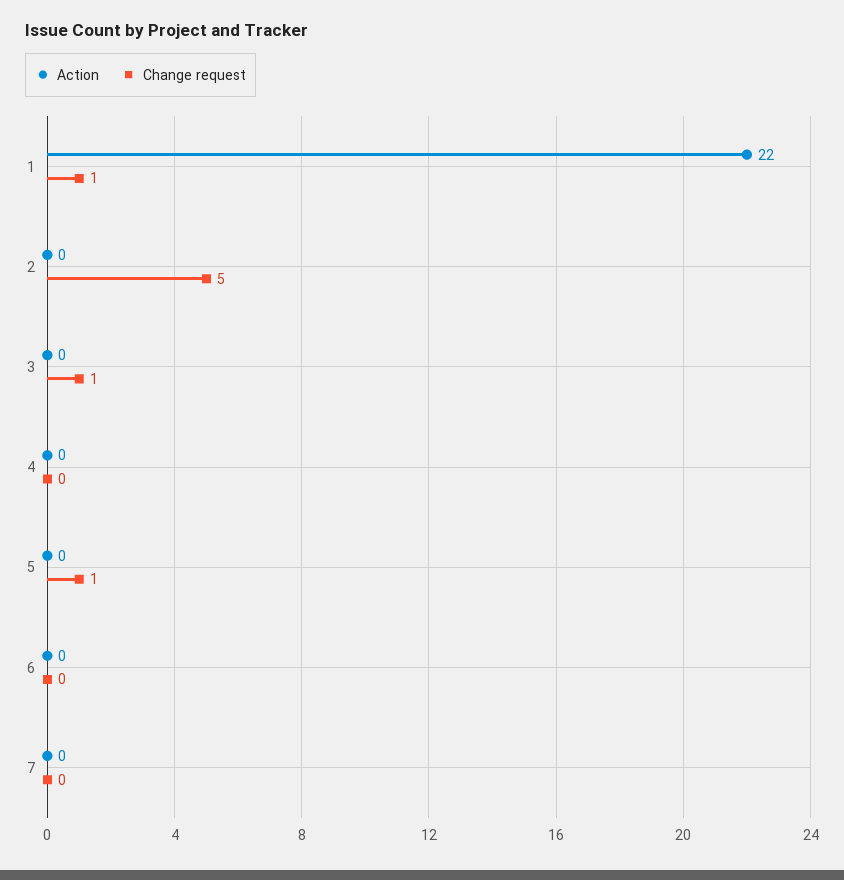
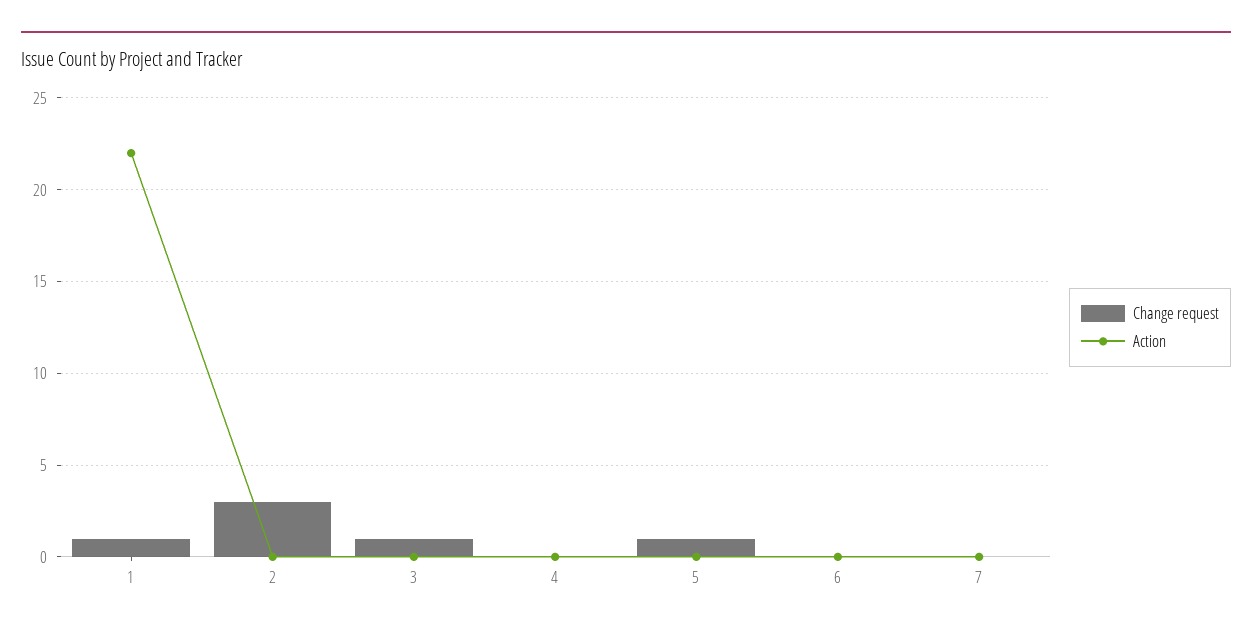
Change request, 2: 5 -> 3

